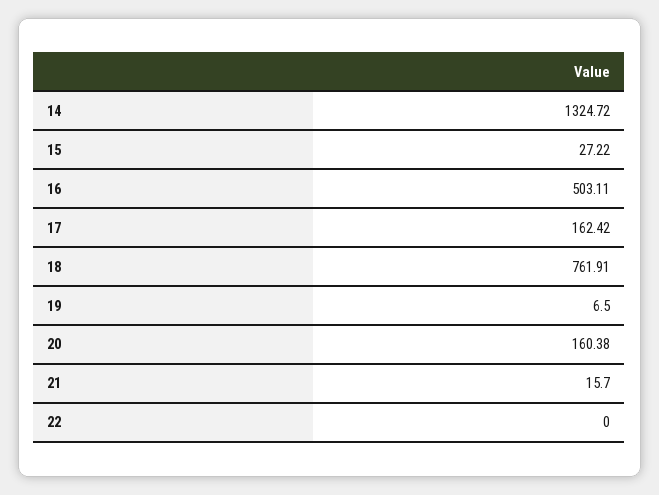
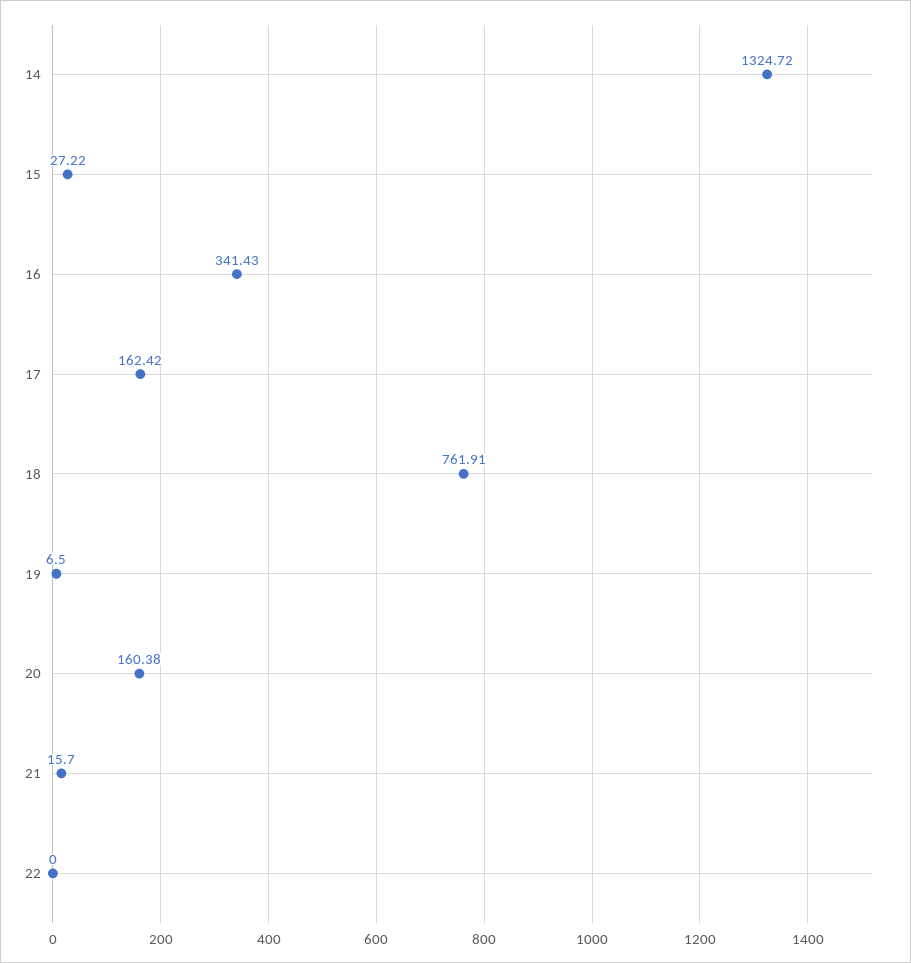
16: 503.11 -> 341.43

